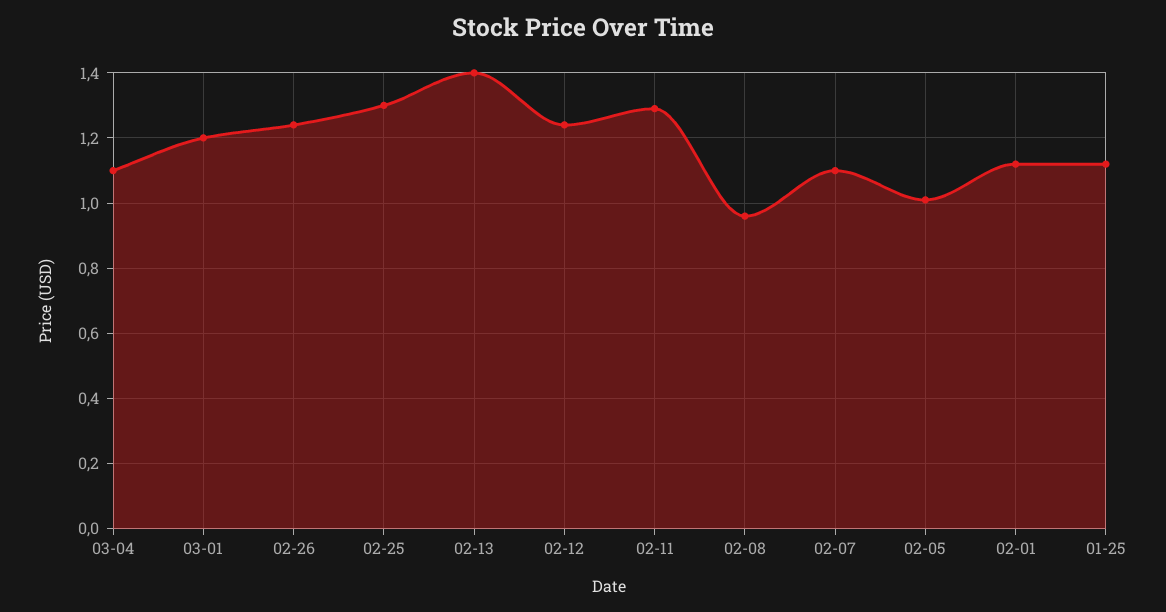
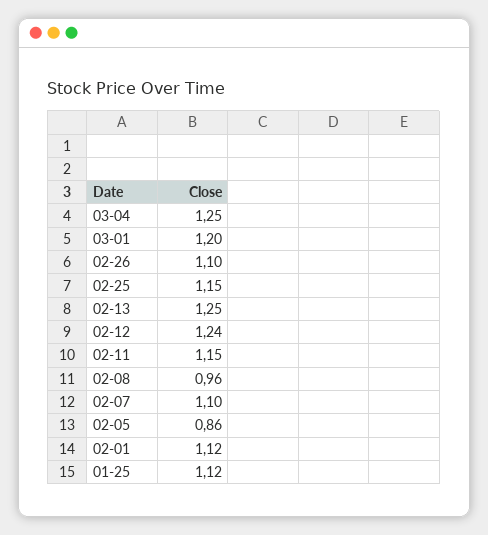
03-04: 1.1 -> 1.25
02-26: 1.25 -> 1.1
02-25: 1.3 -> 1.15
02-13: 1.4 -> 1.25
02-11: 1.3 -> 1.15
02-05: 1 -> 0.86

